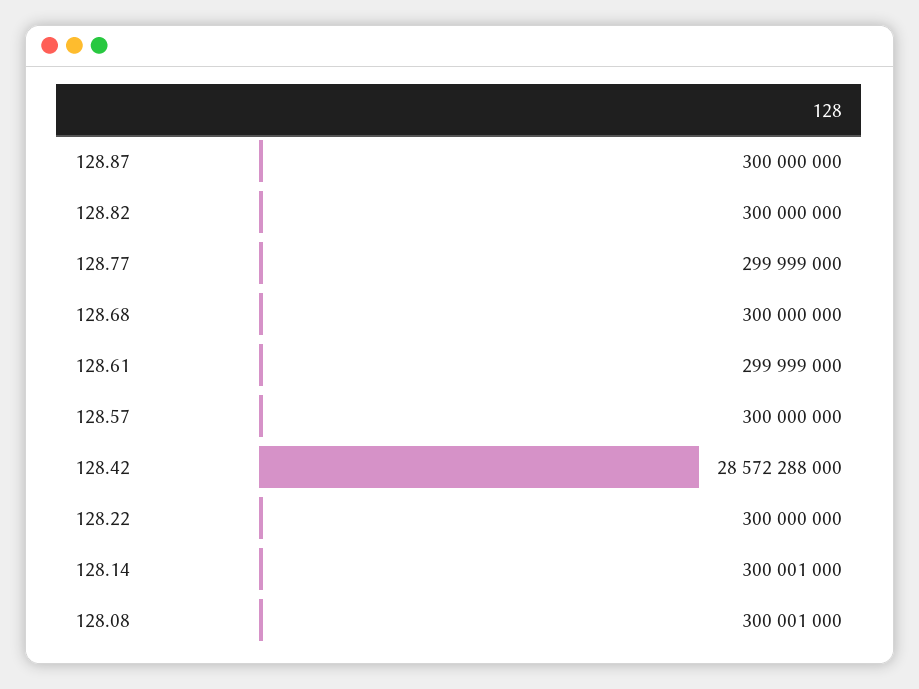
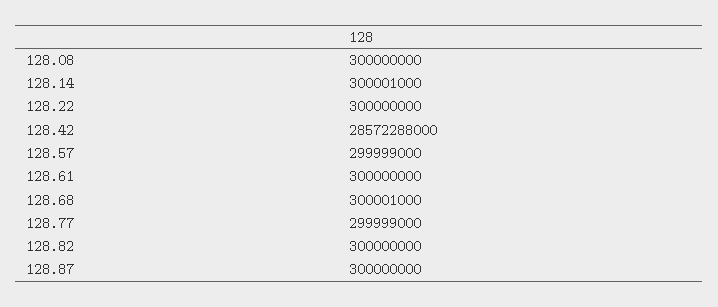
128.68: 300000000 -> 300001000
128.61: 299999000 -> 300000000
128.57: 300000000 -> 299999000
128.08: 300001000 -> 300000000

